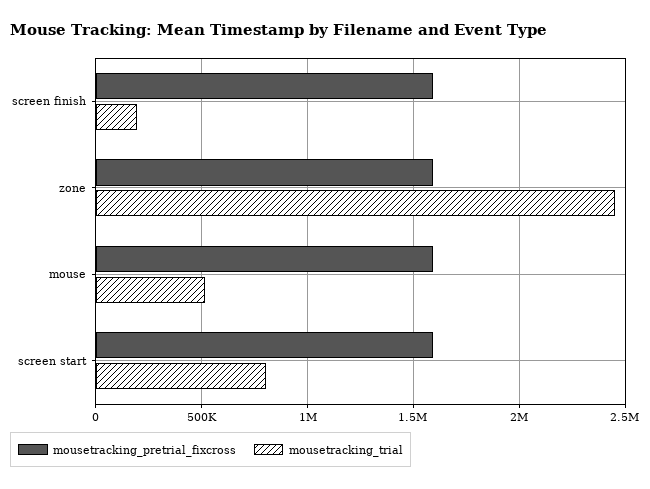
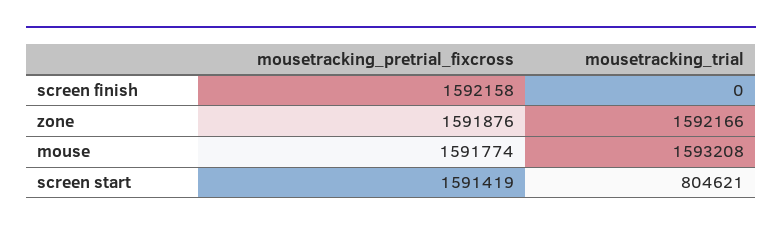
mousetracking_trial, screen finish: 200000 -> 0
mousetracking_trial, zone: 2450000 -> 1592166
mousetracking_trial, mouse: 500000 -> 1593208

